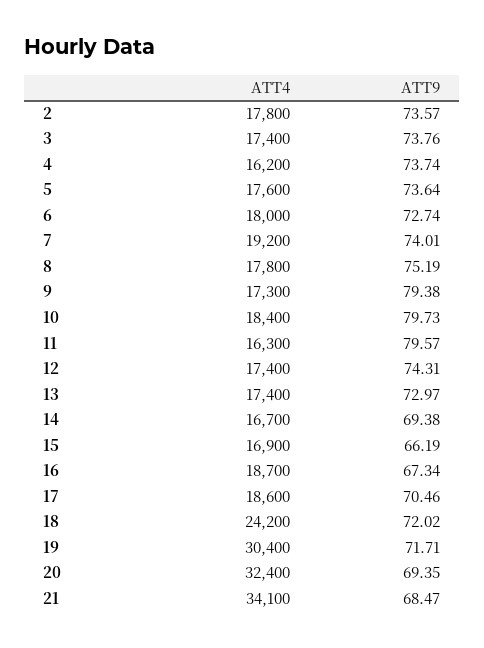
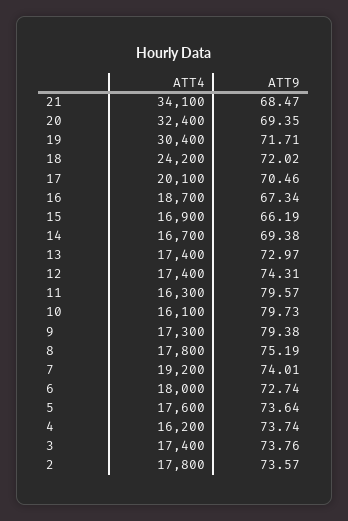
ATT4, 10: 18400 -> 16100
ATT4, 17: 18600 -> 20100

